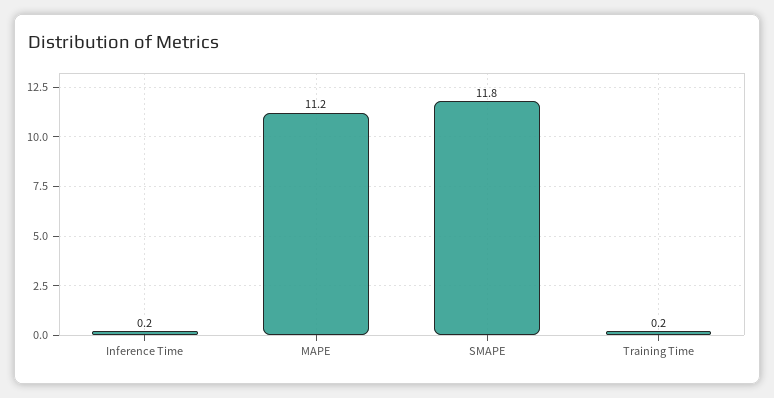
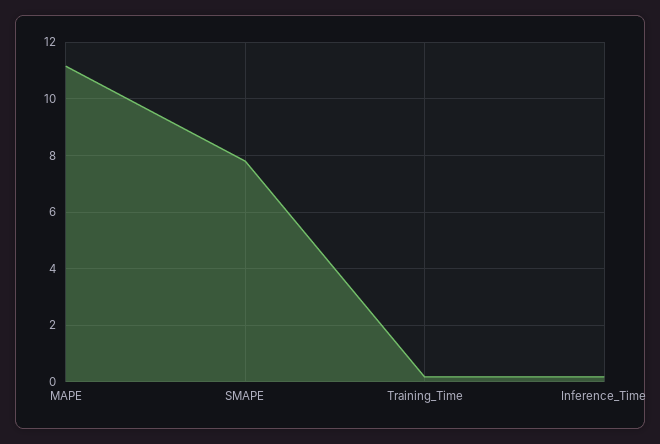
SMAPE: 11.8 -> 7.75

